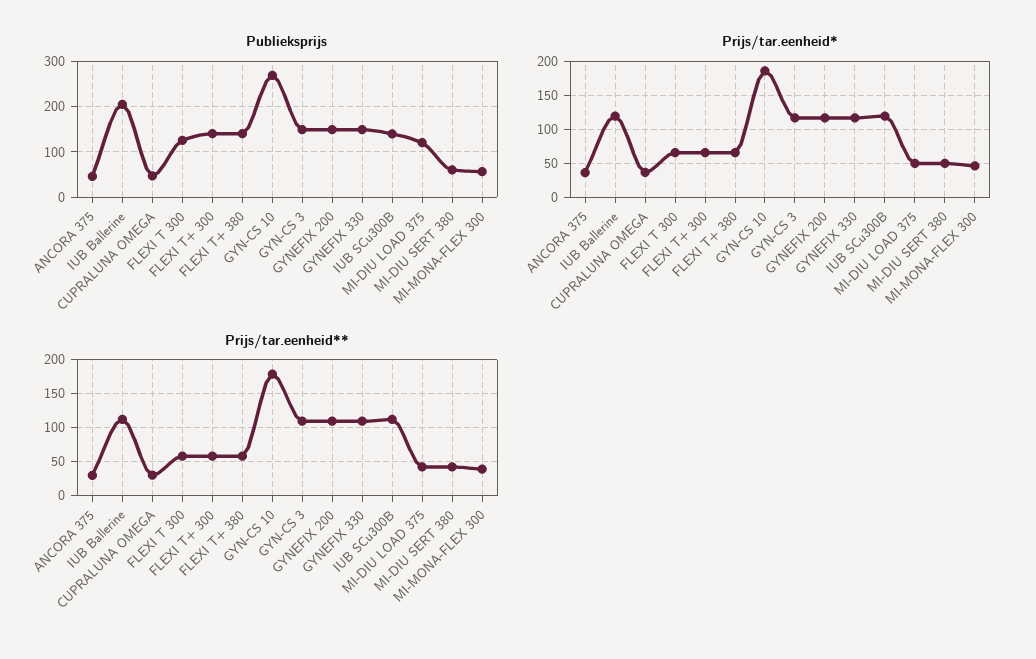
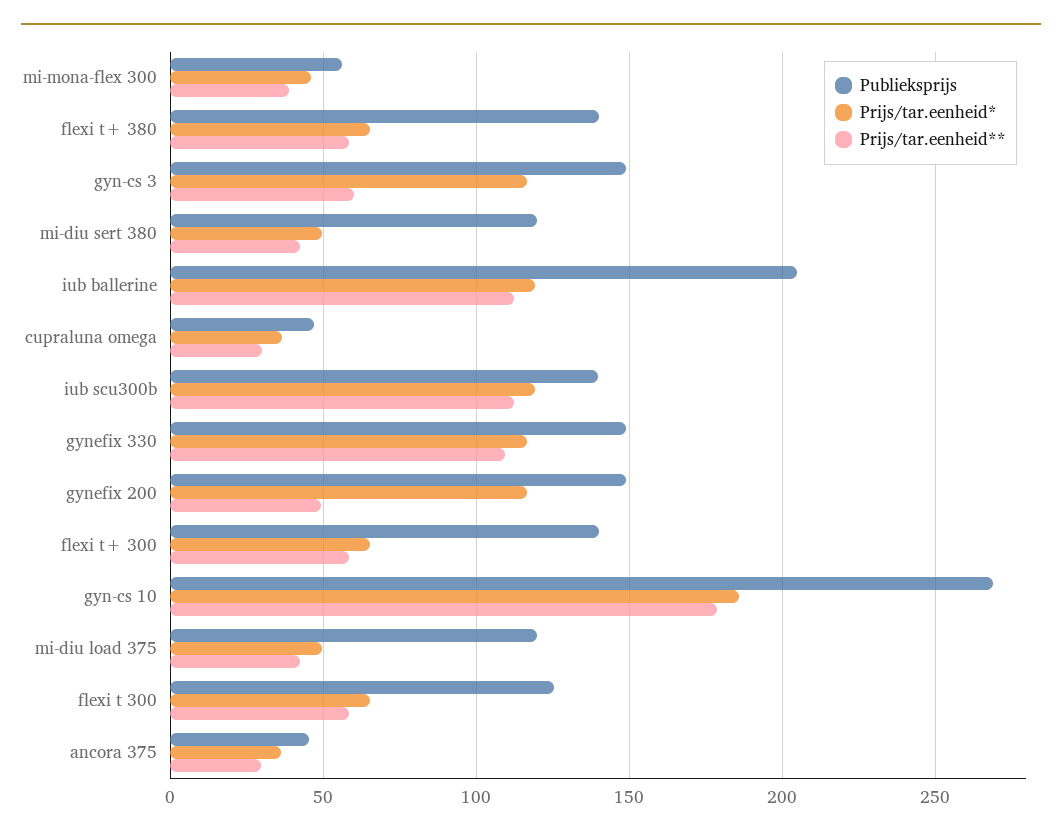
Publieksprijs, MI-DIU SERT 380: 60 -> 120
Prijs/tar.eenheid**, GYN-CS 3: 110 -> 60
Prijs/tar.eenheid**, GYNEFIX 200: 110 -> 50

